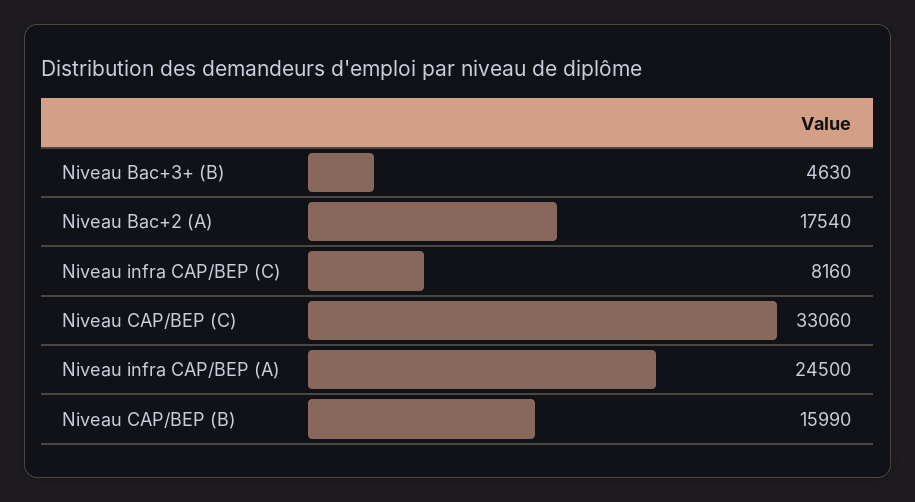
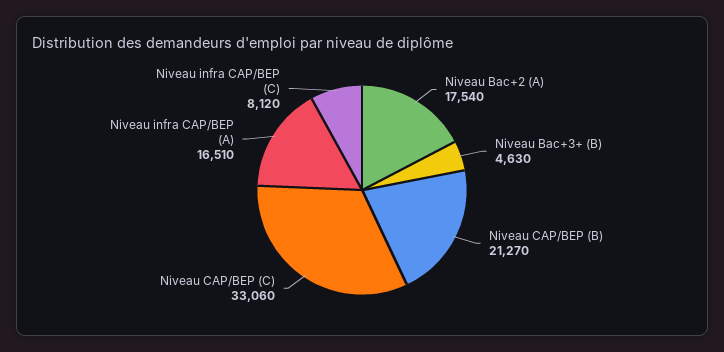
Niveau infra CAP/BEP (C): 8160 -> 8120
Niveau infra CAP/BEP (A): 24500 -> 16510
Niveau CAP/BEP (B): 15990 -> 21270

